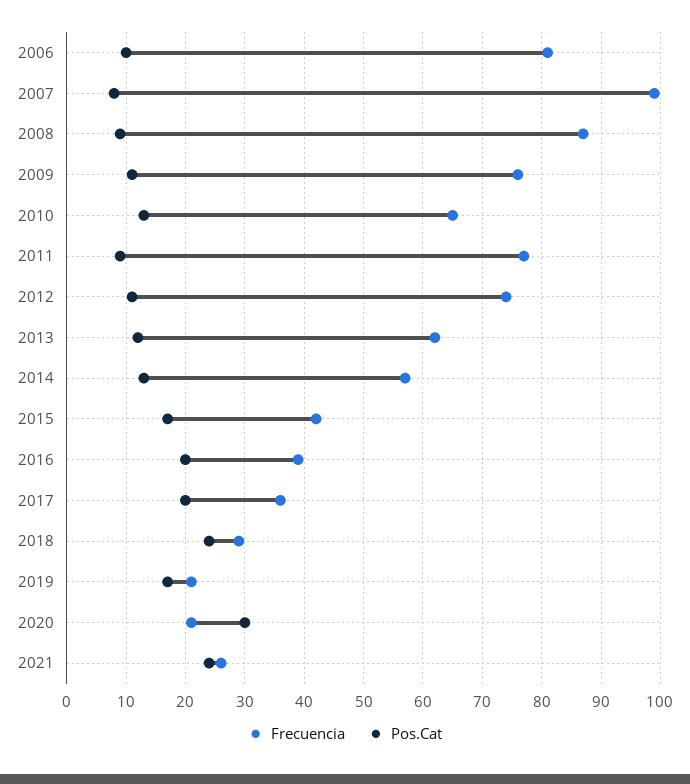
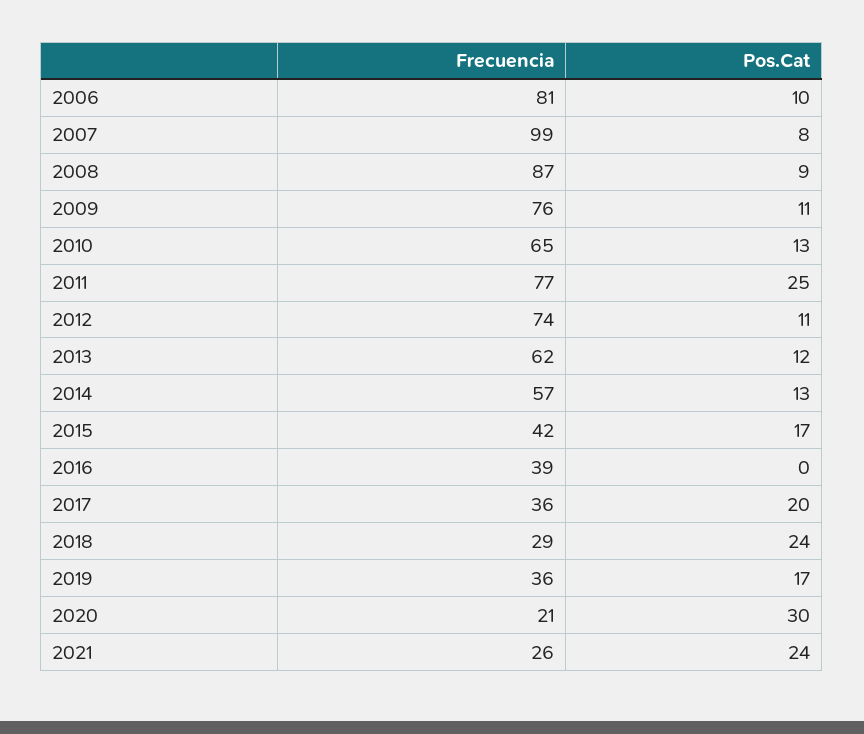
Pos.Cat, 2011: 10 -> 25
Pos.Cat, 2016: 20 -> 0
Frecuencia, 2019: 20 -> 36

